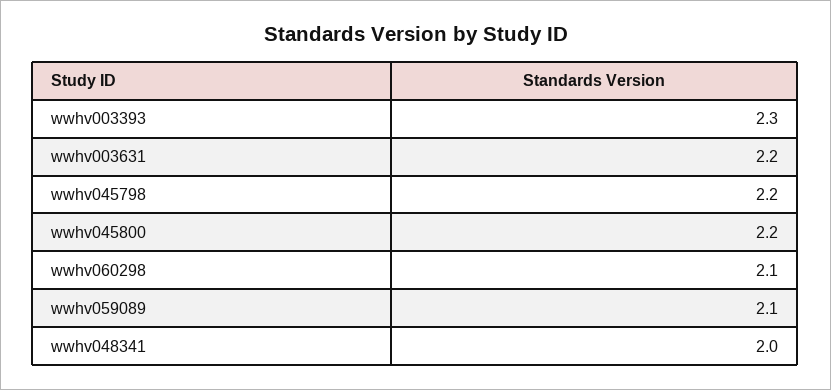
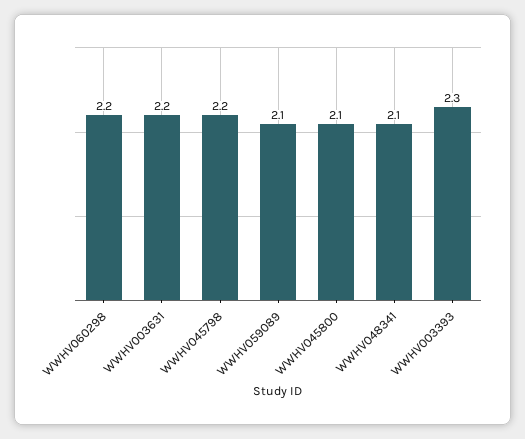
wwhv045800: 2.2 -> 2.1
wwhv060298: 2.1 -> 2.2
wwhv048341: 2 -> 2.1

